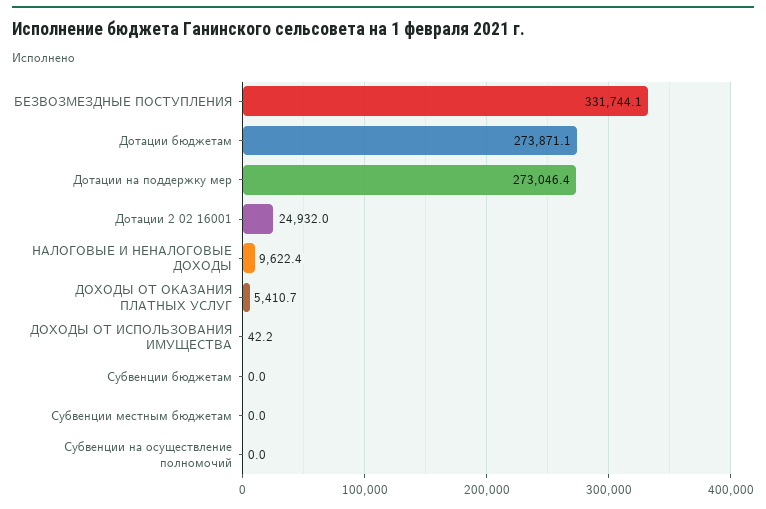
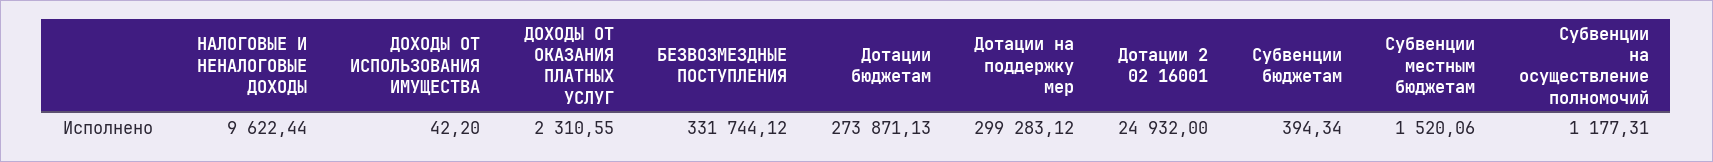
Дотации на поддержку мер: 273046.4 -> 299283.12
ДОХОДЫ ОТ ОКАЗАНИЯ ПЛАТНЫХ УСЛУГ: 5410.7 -> 2310.55
Субвенции бюджетам: 0 -> 394.34
Субвенции местным бюджетам: 0 -> 1520.06
Субвенции на осуществление полномочий: 0 -> 1177.31

